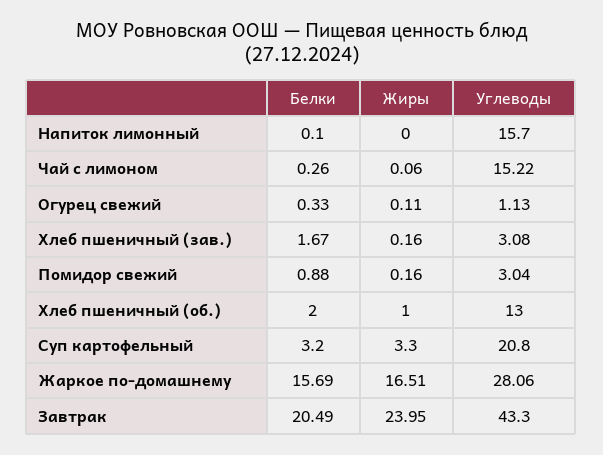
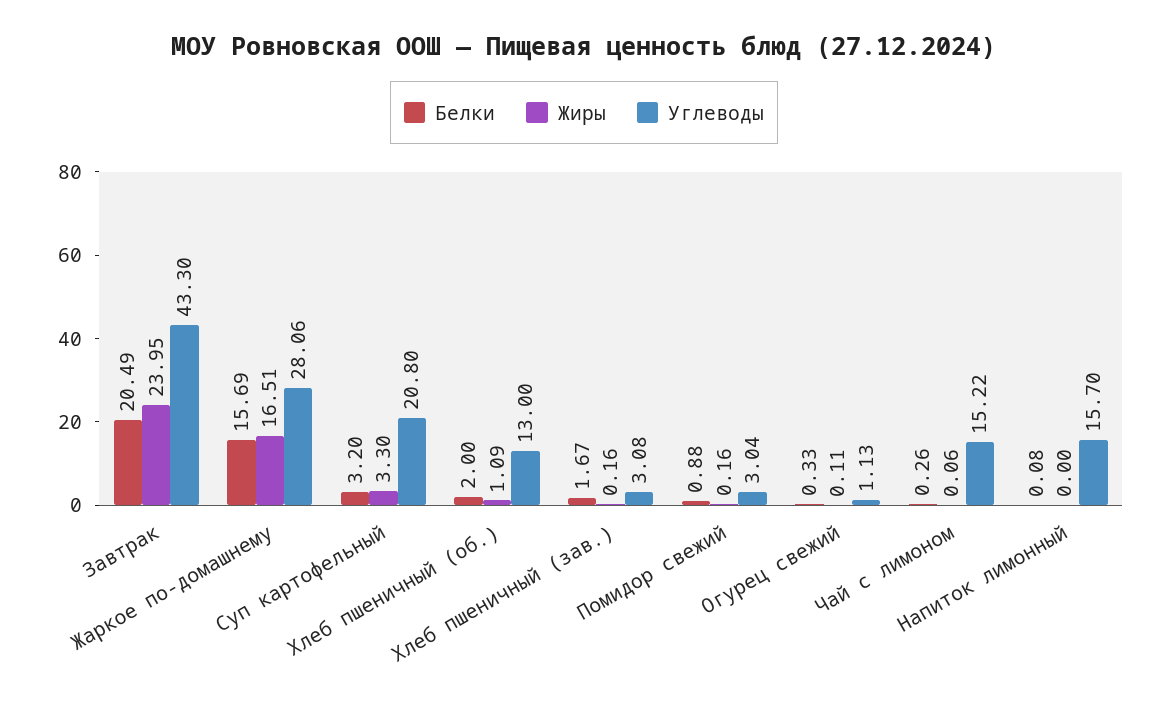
Белки, Напиток лимонный: 0.1 -> 0.08
Жиры, Хлеб пшеничный (об.): 1 -> 1.09

